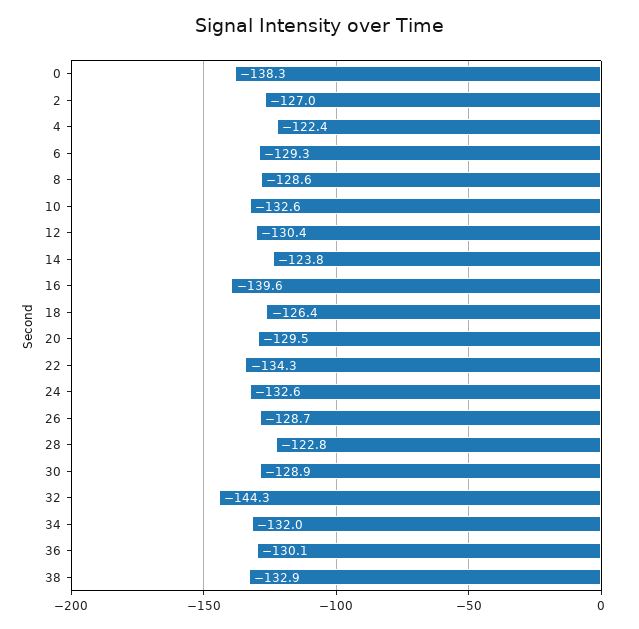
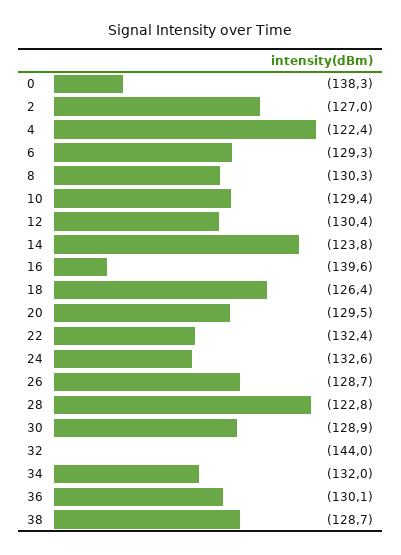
8: -128.6 -> -130.3
10: -132.6 -> -129.4
22: -134.3 -> -132.4
32: -144.3 -> -144
38: -132.9 -> -128.7

